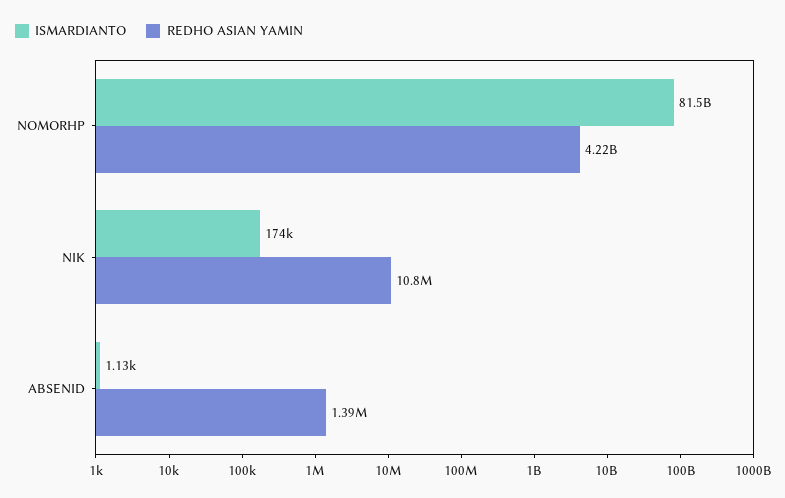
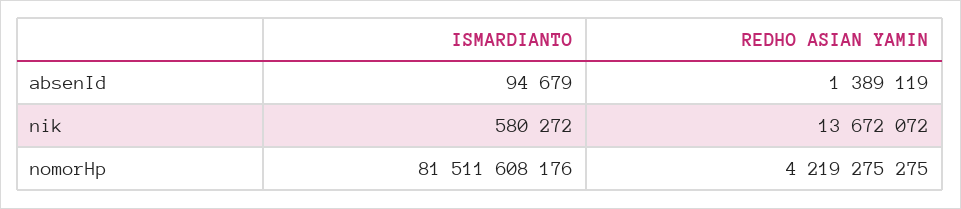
ISMARDIANTO, NIK: 174000 -> 580272
REDHO ASIAN YAMIN, NIK: 10800000 -> 13672072
ISMARDIANTO, ABSENID: 1130 -> 94679

